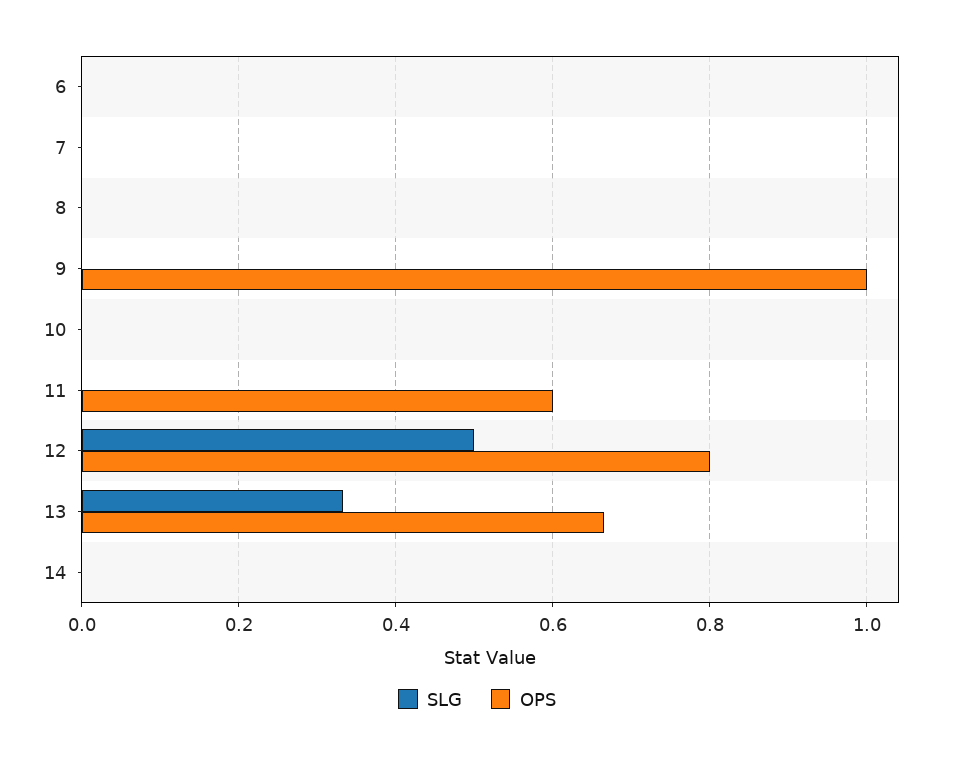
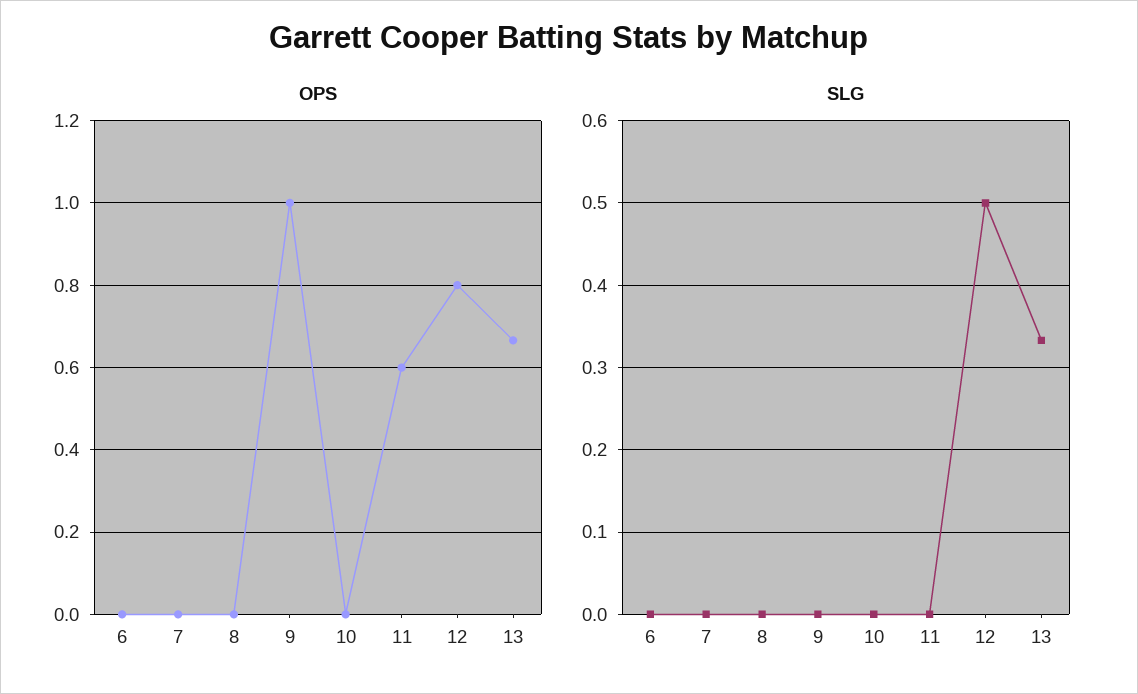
SLG, 14: 0 -> none
OPS, 14: 0 -> none

